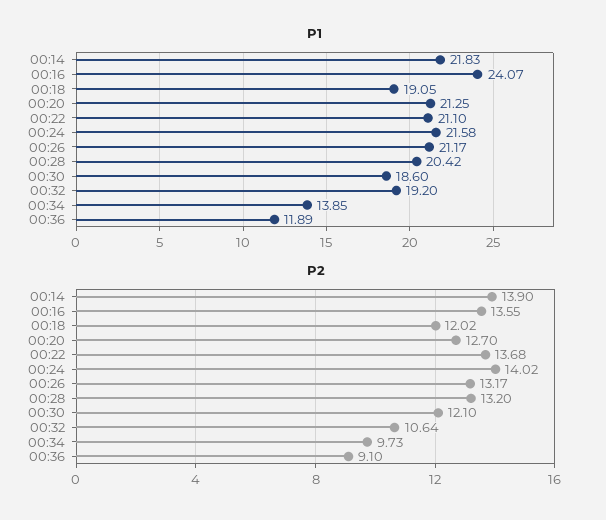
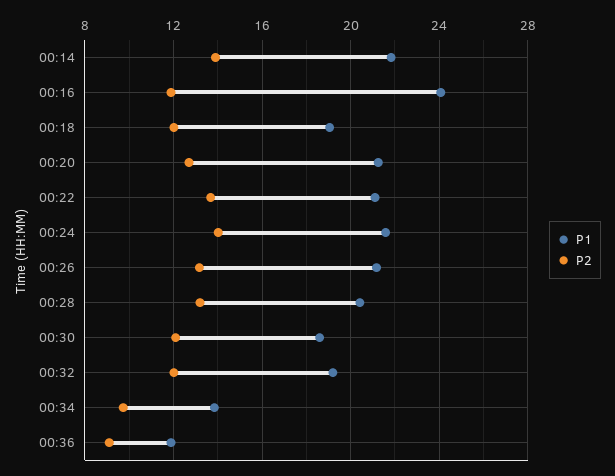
P2, 00:16: 13.55 -> 12
P2, 00:32: 10.64 -> 12

